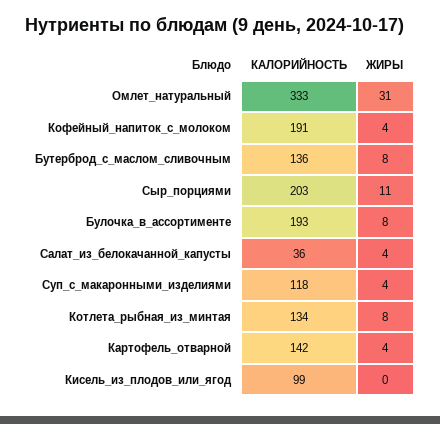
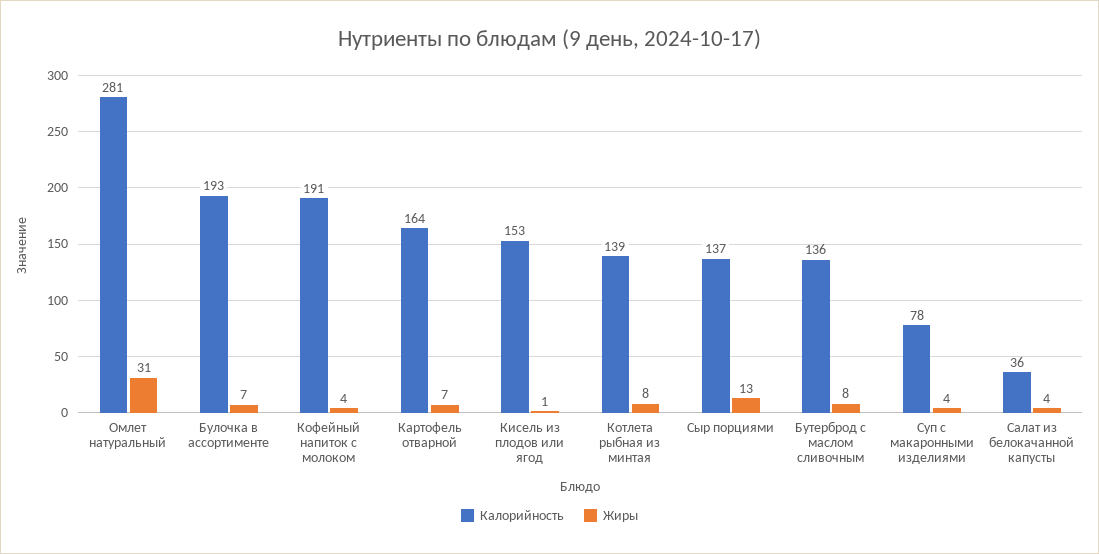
КАЛОРИЙНОСТЬ, Омлет_натуральный: 333 -> 281
КАЛОРИЙНОСТЬ, Сыр_порциями: 203 -> 137
ЖИРЫ, Сыр_порциями: 11 -> 13
ЖИРЫ, Булочка_в_ассортименте: 8 -> 7
КАЛОРИЙНОСТЬ, Суп_с_макаронными_изделиями: 118 -> 78
КАЛОРИЙНОСТЬ, Котлета_рыбная_из_минтая: 134 -> 139
КАЛОРИЙНОСТЬ, Картофель_отварной: 142 -> 164
ЖИРЫ, Картофель_отварной: 4 -> 7
КАЛОРИЙНОСТЬ, Кисель_из_плодов_или_ягод: 99 -> 153
ЖИРЫ, Кисель_из_плодов_или_ягод: 0 -> 1

